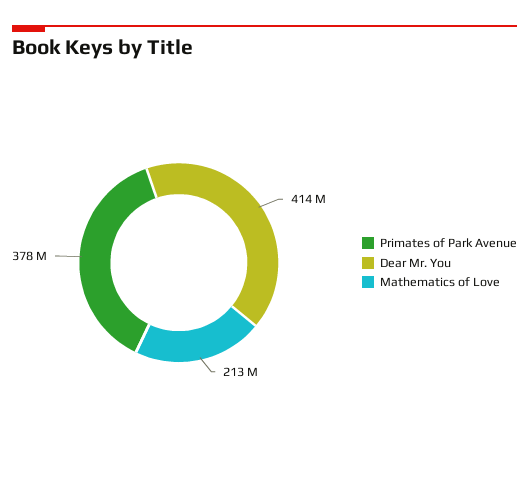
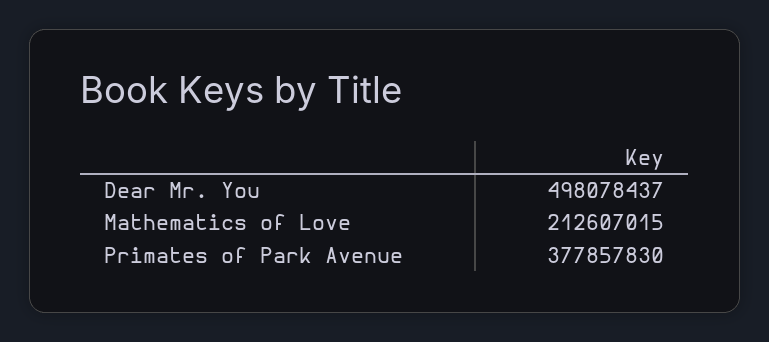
Dear Mr. You: 414000000 -> 498078437

